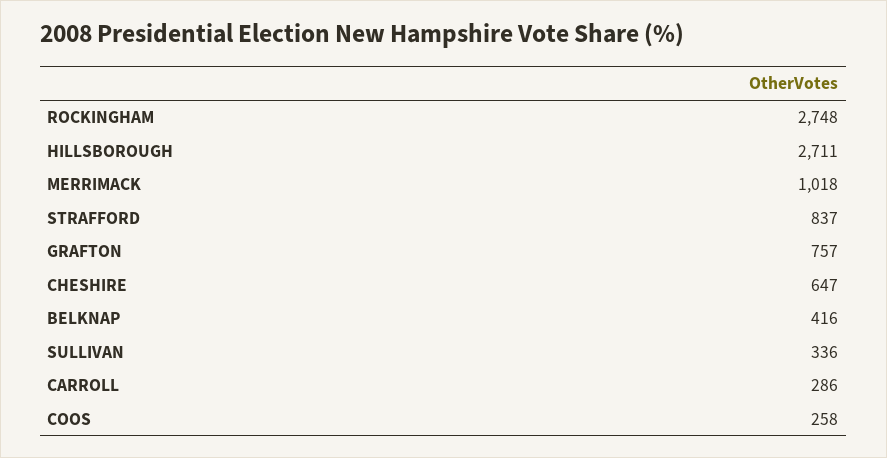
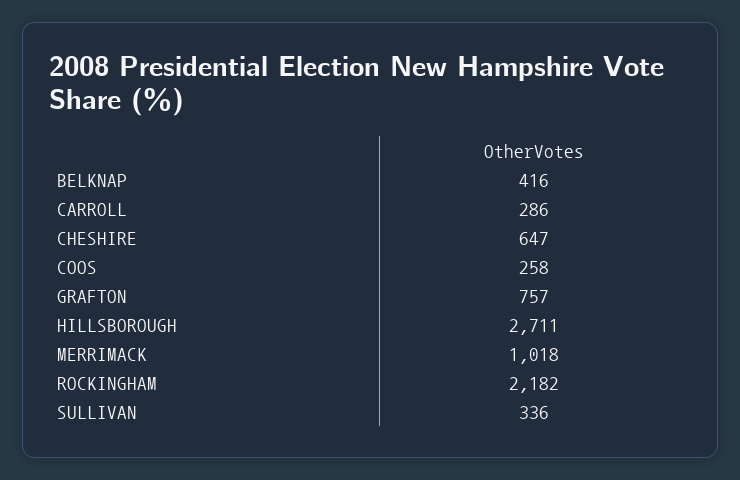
ROCKINGHAM: 2748 -> 2182
STRAFFORD: 837 -> none

